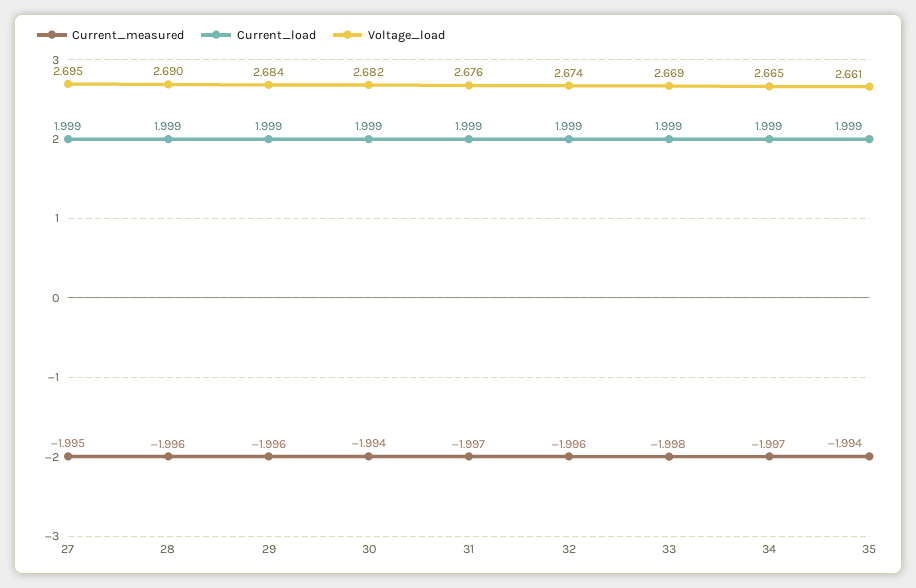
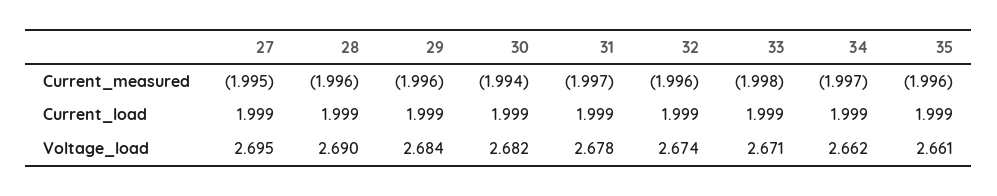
Voltage_load, 31: 2.676 -> 2.678
Voltage_load, 33: 2.669 -> 2.671
Voltage_load, 34: 2.665 -> 2.662
Current_measured, 35: -1.994 -> -1.996

